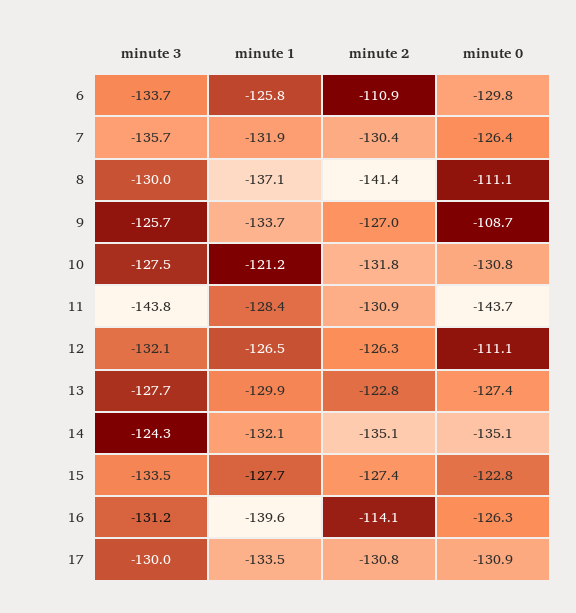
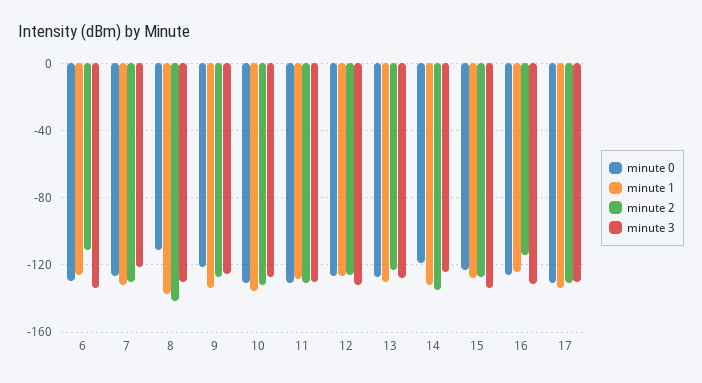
minute 3, 7: -135.7 -> -120
minute 0, 9: -108.7 -> -120
minute 1, 10: -121.2 -> -135
minute 3, 11: -143.8 -> -130
minute 0, 11: -143.7 -> -130
minute 0, 12: -111.1 -> -125
minute 0, 14: -135.1 -> -120
minute 1, 16: -139.6 -> -125

